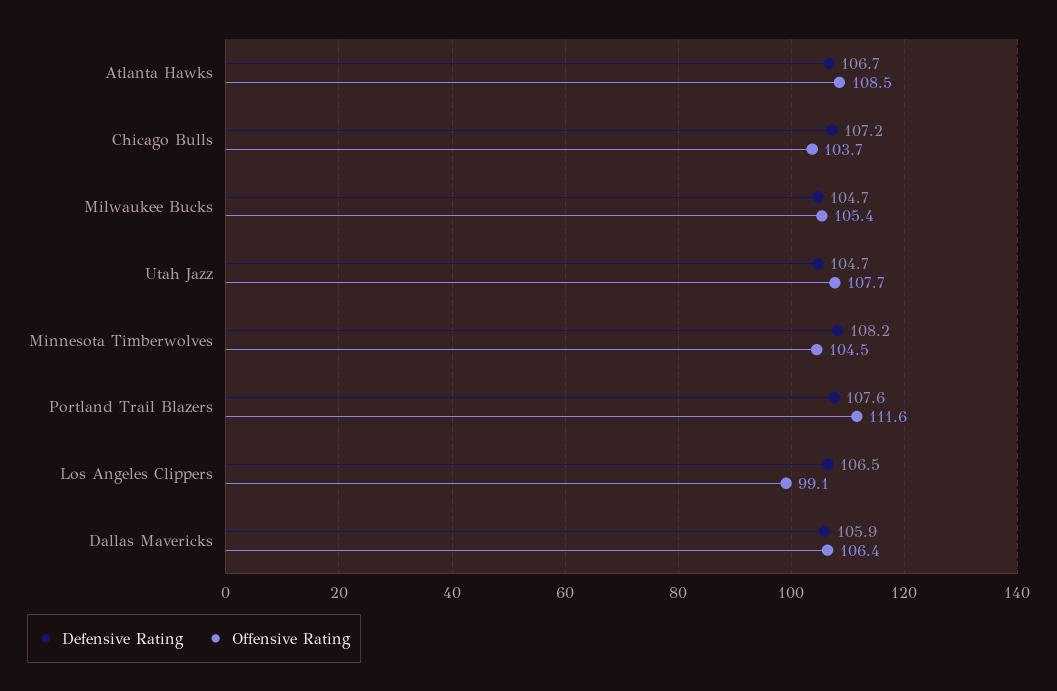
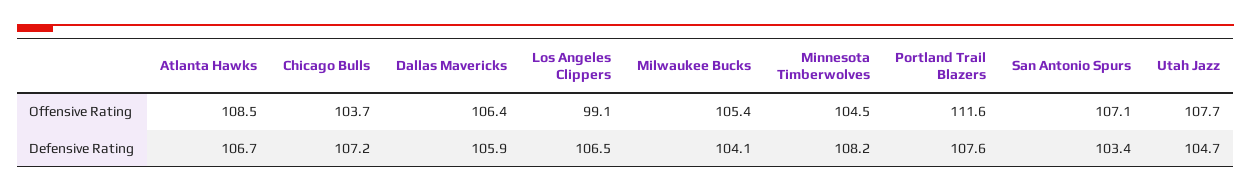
Defensive Rating, Milwaukee Bucks: 104.7 -> 104.1
Offensive Rating, San Antonio Spurs: none -> 107.1
Defensive Rating, San Antonio Spurs: none -> 103.4

